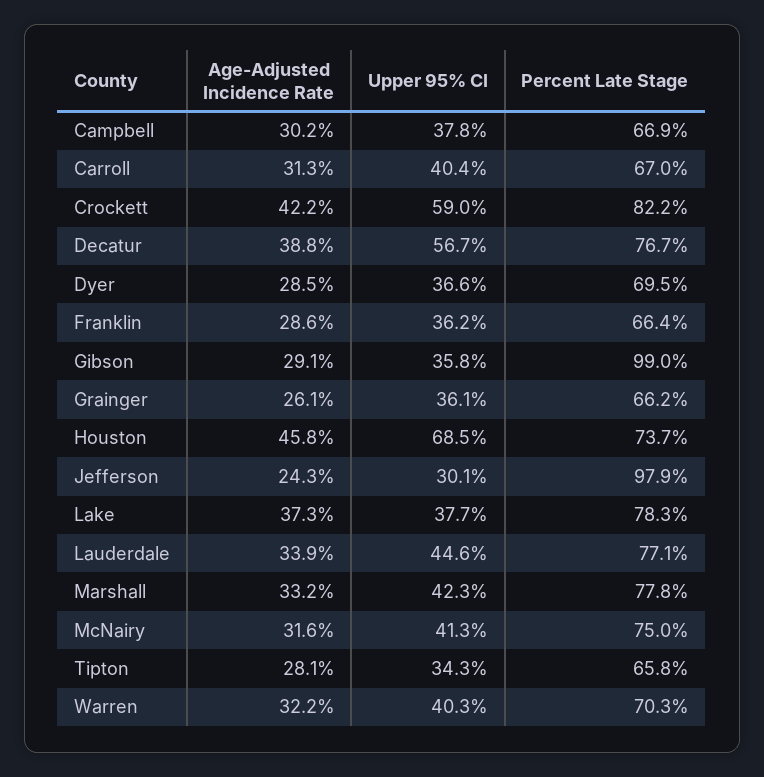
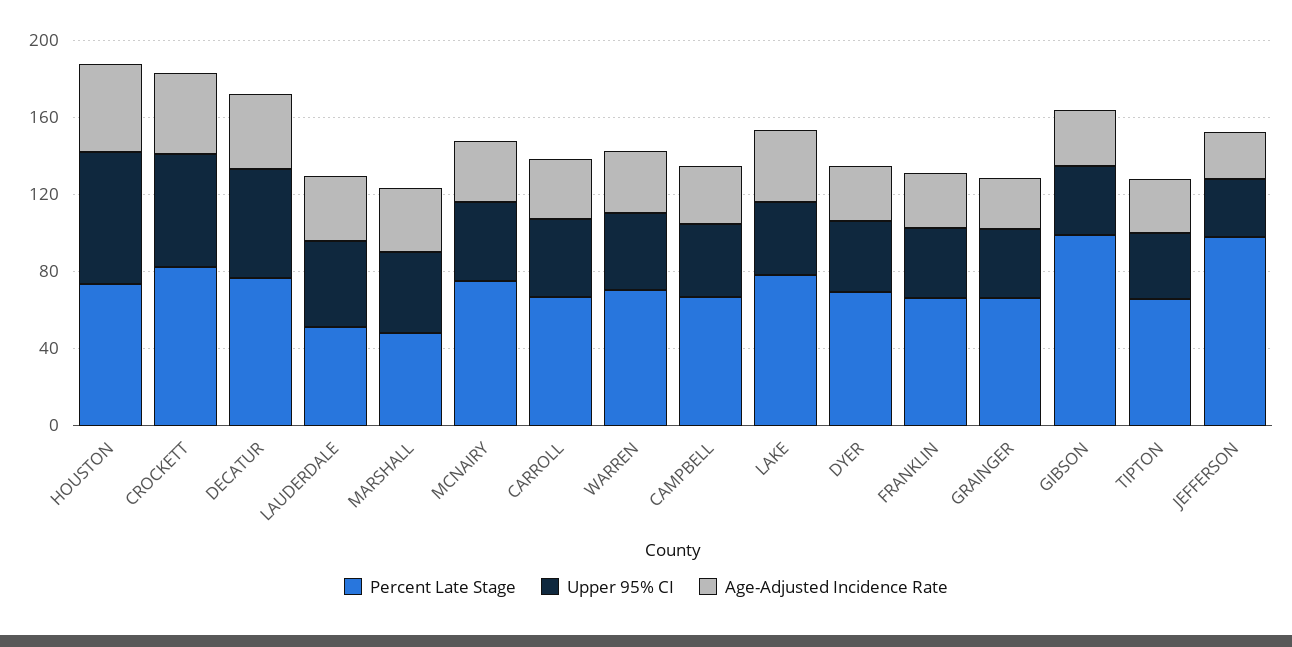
Percent Late Stage, Lauderdale: 77.1 -> 50
Percent Late Stage, Marshall: 77.8 -> 50

